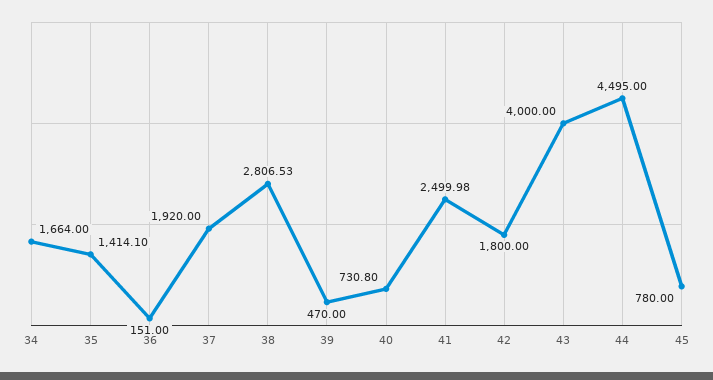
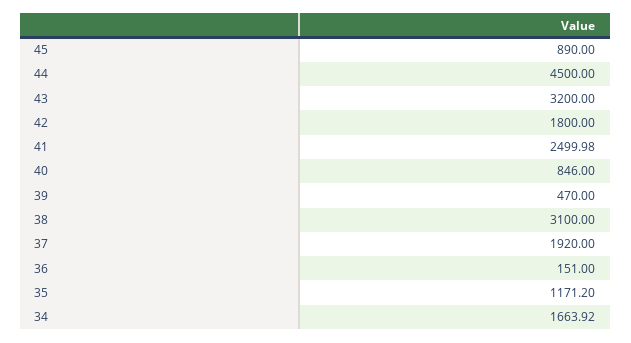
34: 1664 -> 1663.92
35: 1414.1 -> 1171.2
38: 2806.53 -> 3100
40: 730.8 -> 846
43: 4000 -> 3200
44: 4495 -> 4500
45: 780 -> 890

